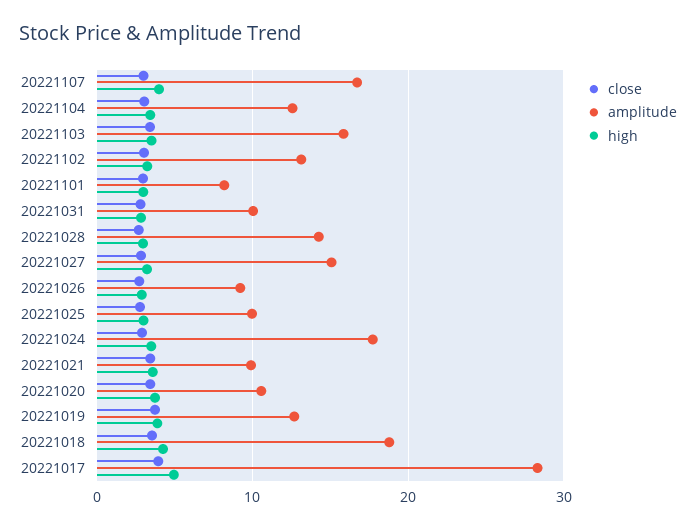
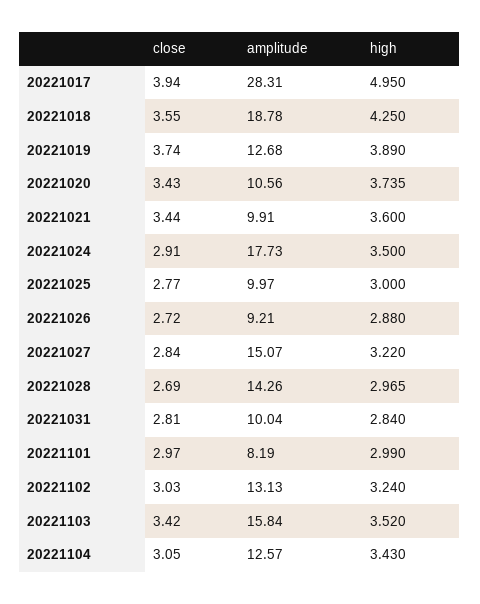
close, 20221107: 3 -> none
amplitude, 20221107: 17 -> none
high, 20221107: 4 -> none

